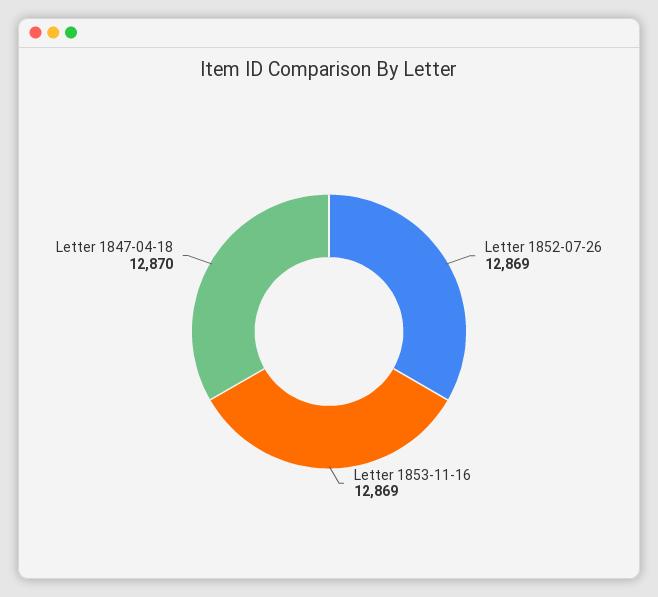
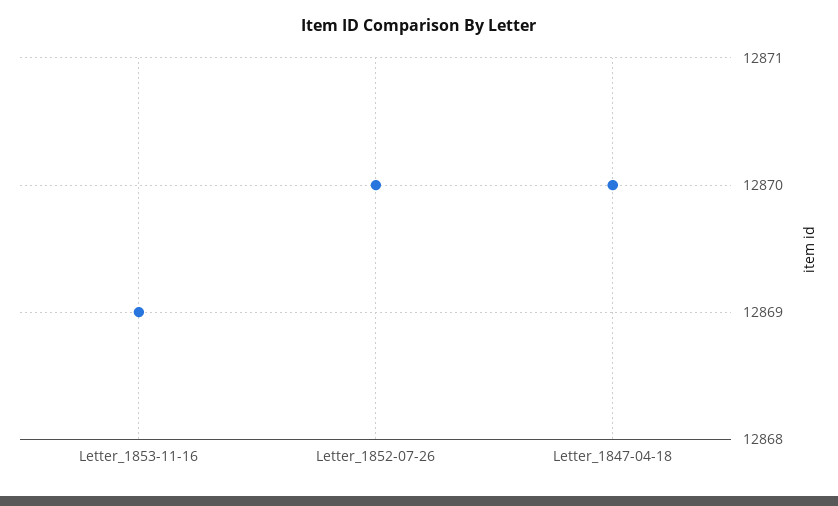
Letter 1852-07-26: 12869 -> 12870

